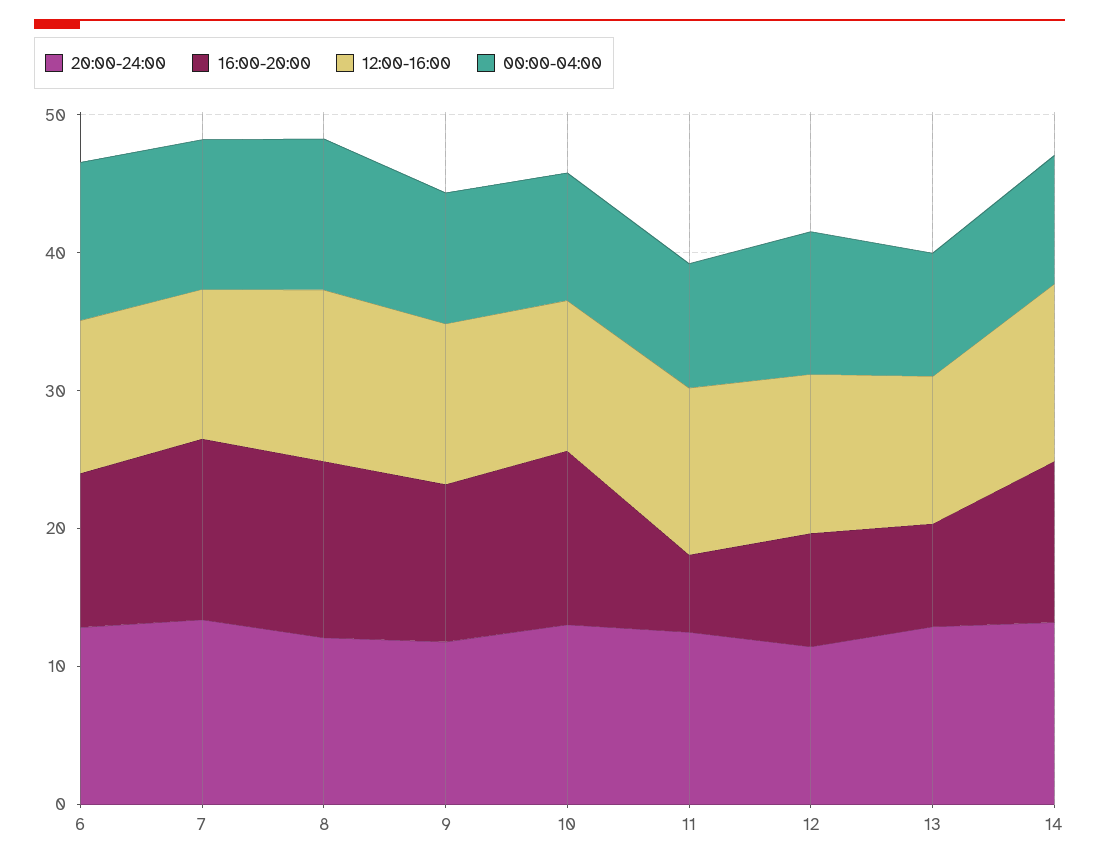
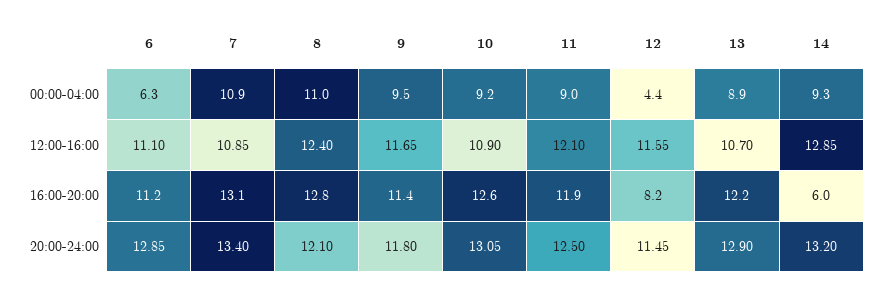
00:00-04:00, 6: 12 -> 6.3
16:00-20:00, 11: 6 -> 11.9
00:00-04:00, 12: 10 -> 4.4
16:00-20:00, 13: 8 -> 12.2
16:00-20:00, 14: 12 -> 6

